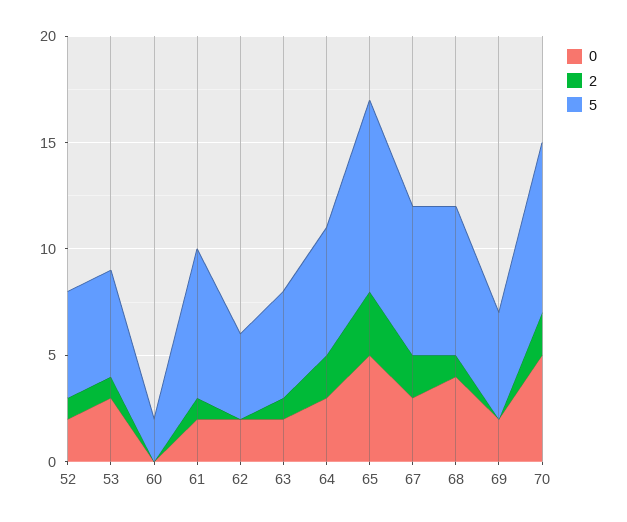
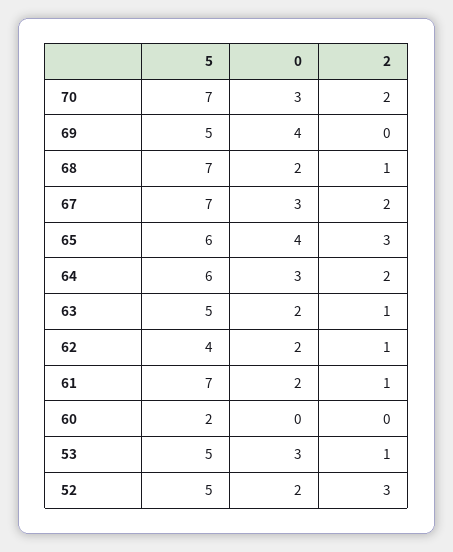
2, 52: 1 -> 3
2, 62: 0 -> 1
0, 65: 5 -> 4
5, 65: 9 -> 6
0, 68: 4 -> 2
0, 69: 2 -> 4
0, 70: 5 -> 3
5, 70: 8 -> 7

